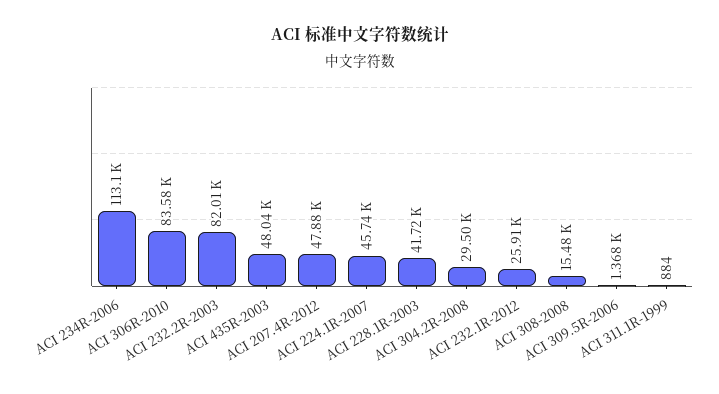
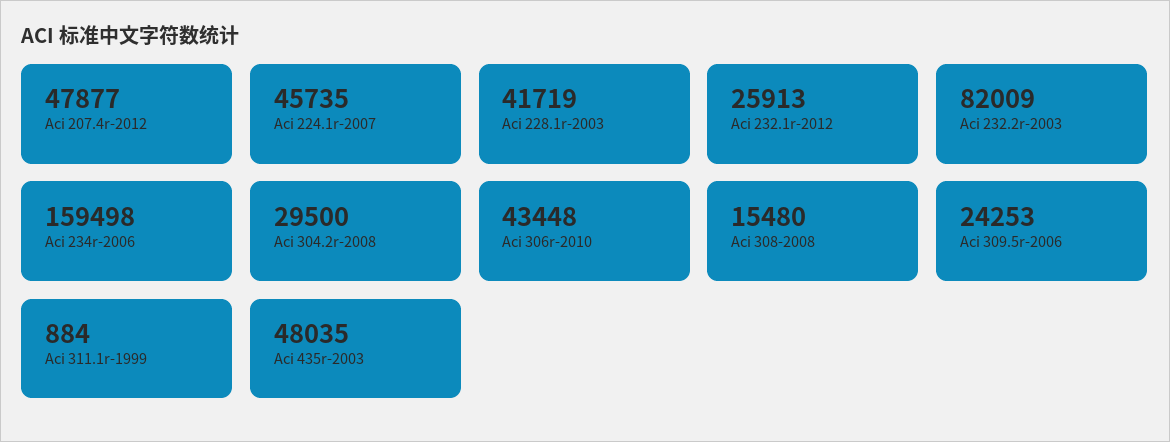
ACI 234R-2006: 113100 -> 159498
ACI 306R-2010: 83580 -> 43448
ACI 309.5R-2006: 1368 -> 24253

